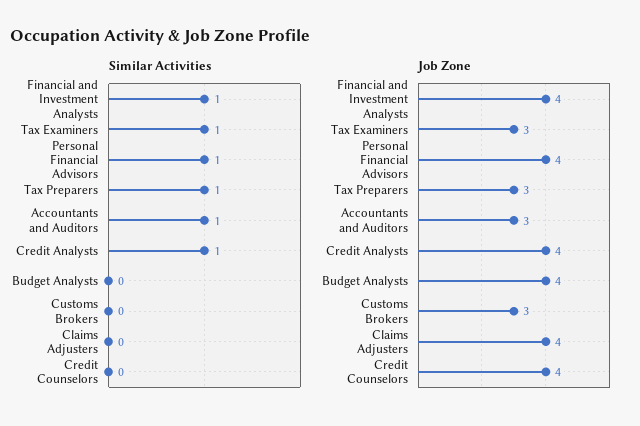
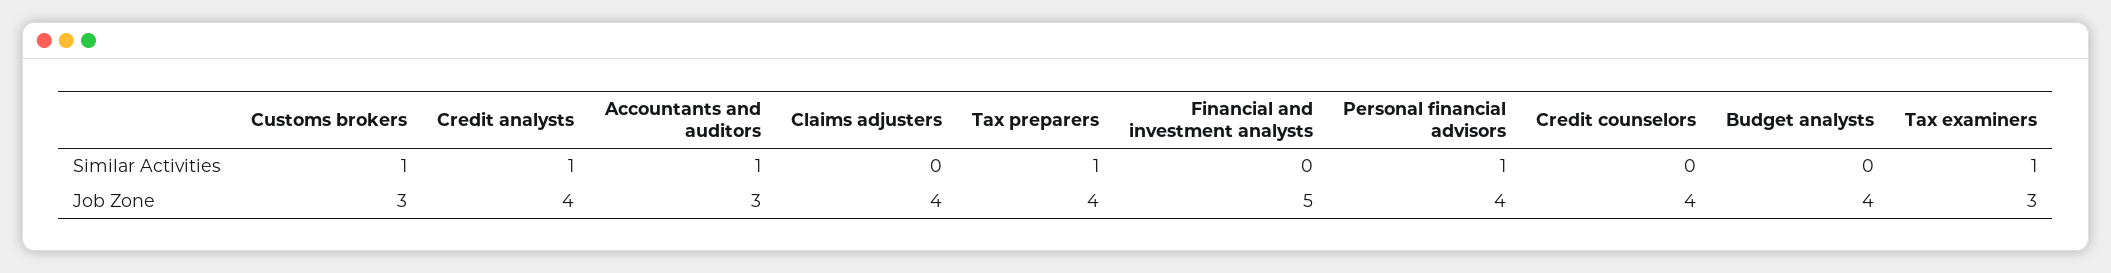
Similar Activities, Financial and Investment Analysts: 1 -> 0
Similar Activities, Customs Brokers: 0 -> 1
Job Zone, Financial and Investment Analysts: 4 -> 5
Job Zone, Tax Preparers: 3 -> 4

